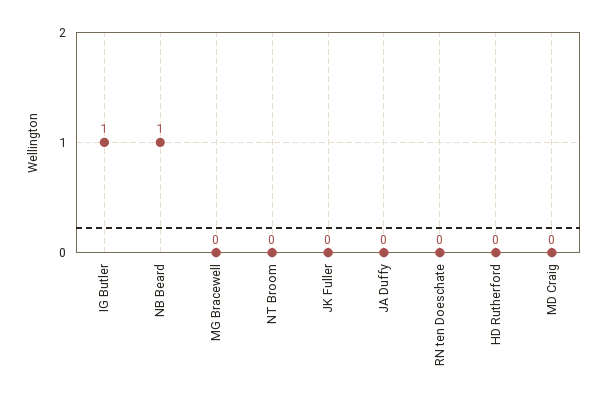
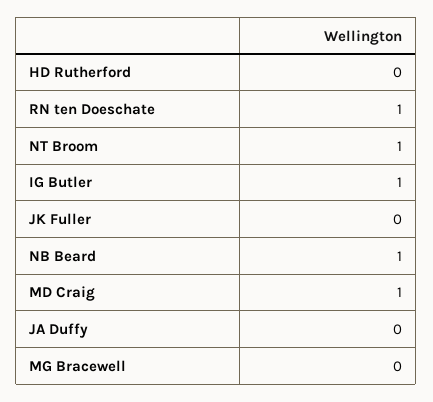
NT Broom: 0 -> 1
RN ten Doeschate: 0 -> 1
MD Craig: 0 -> 1

